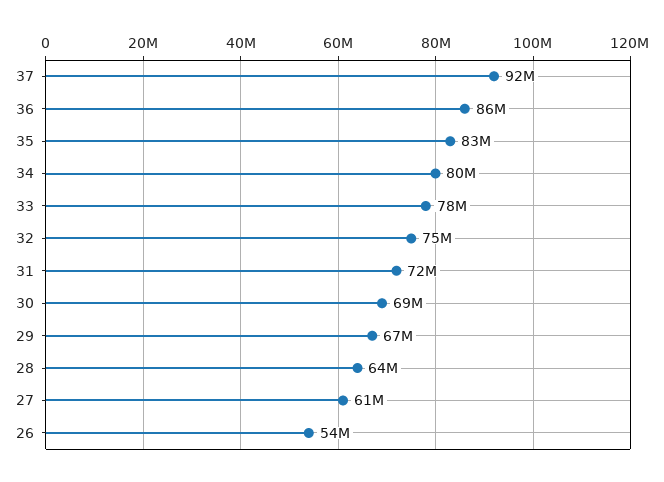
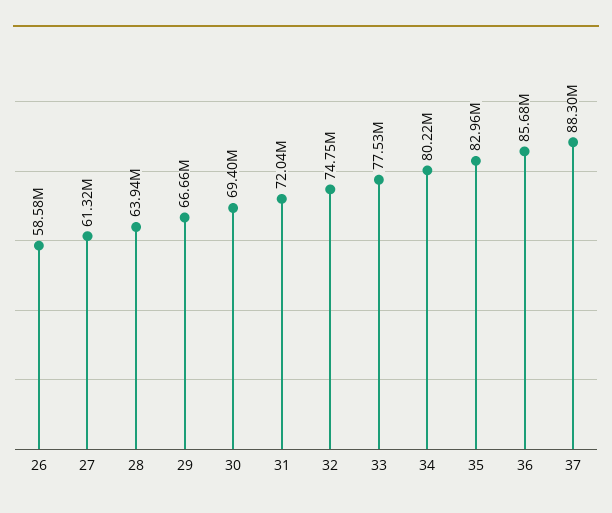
37: 92000000 -> 88300000
26: 54000000 -> 58580000

